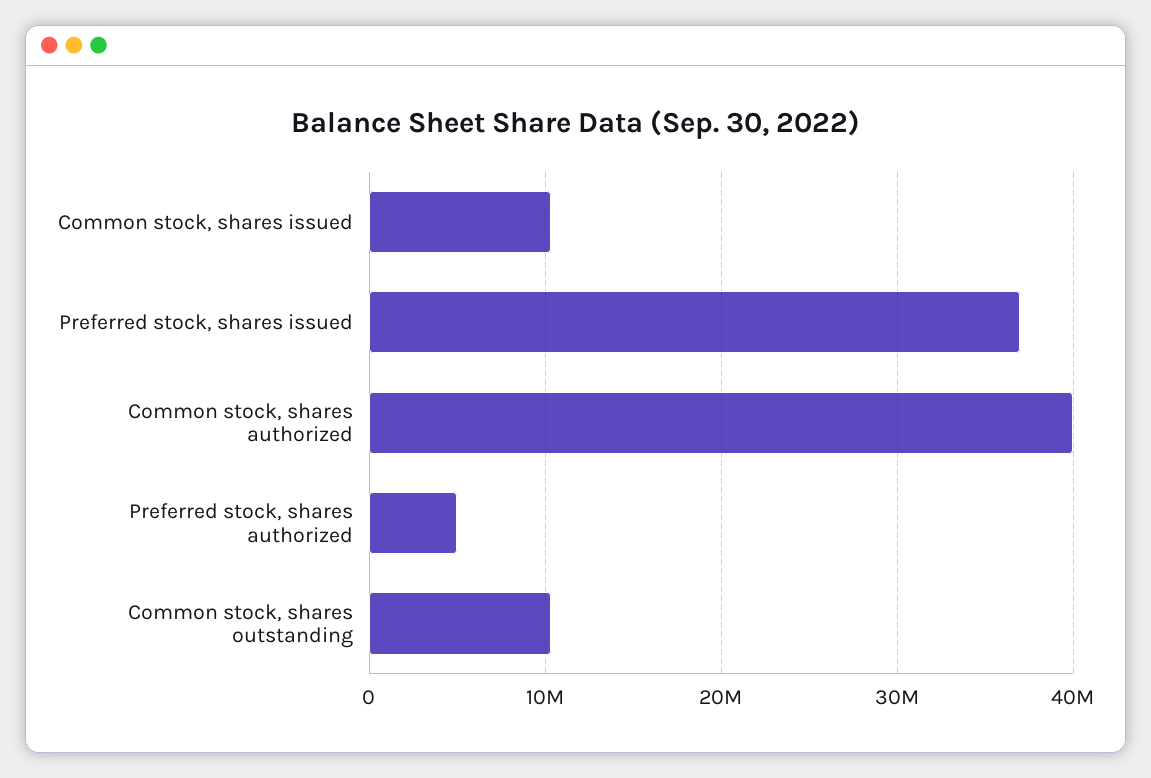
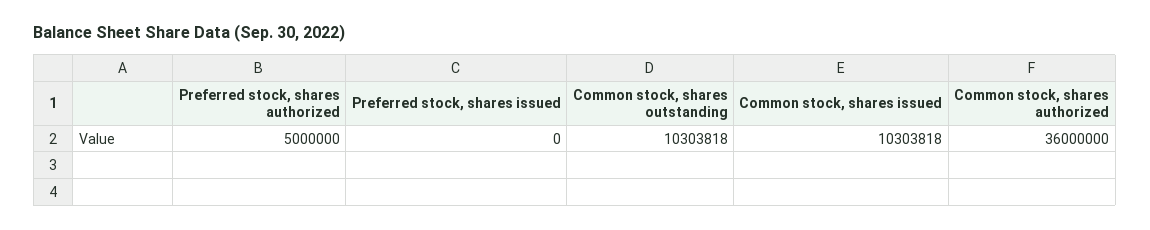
Preferred stock, shares issued: 37000000 -> 0
Common stock, shares authorized: 40000000 -> 36000000

